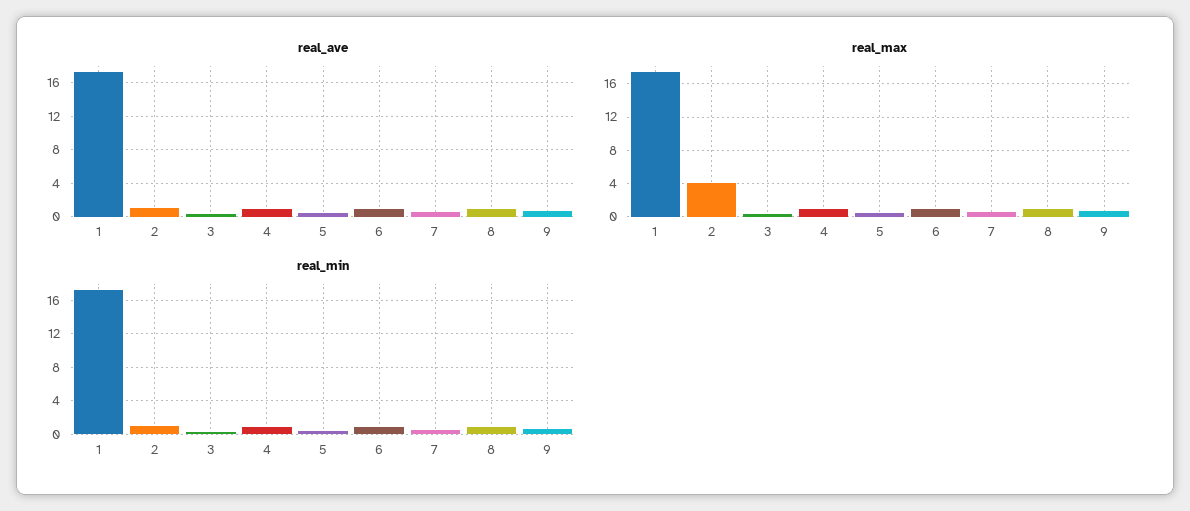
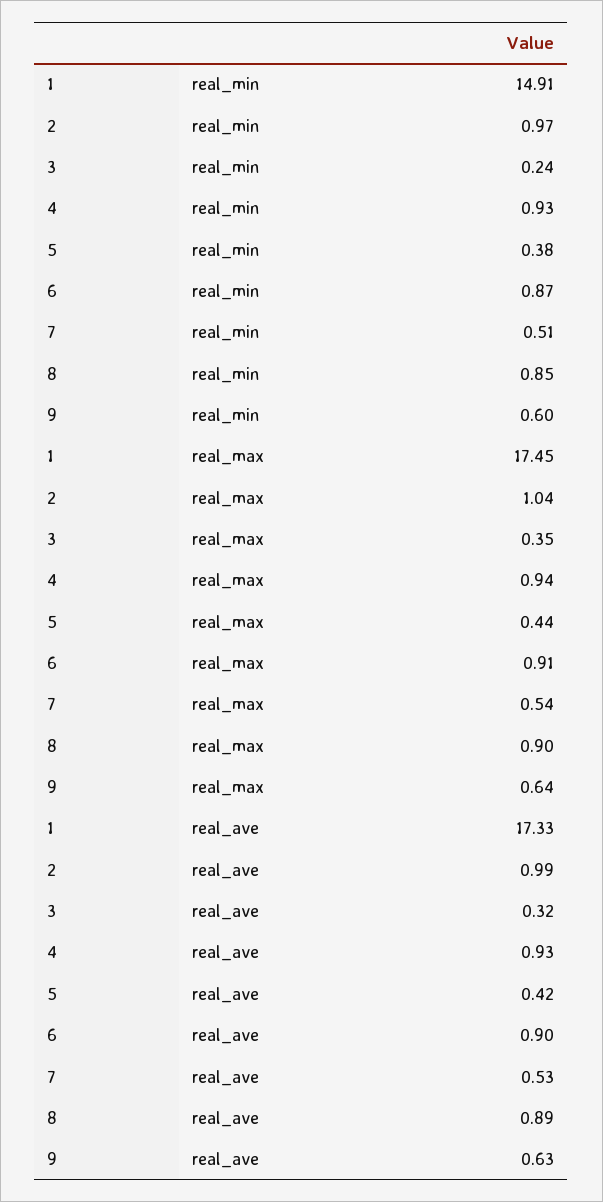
real_max, 2: 4 -> 1.04
real_min, 1: 17 -> 14.91

